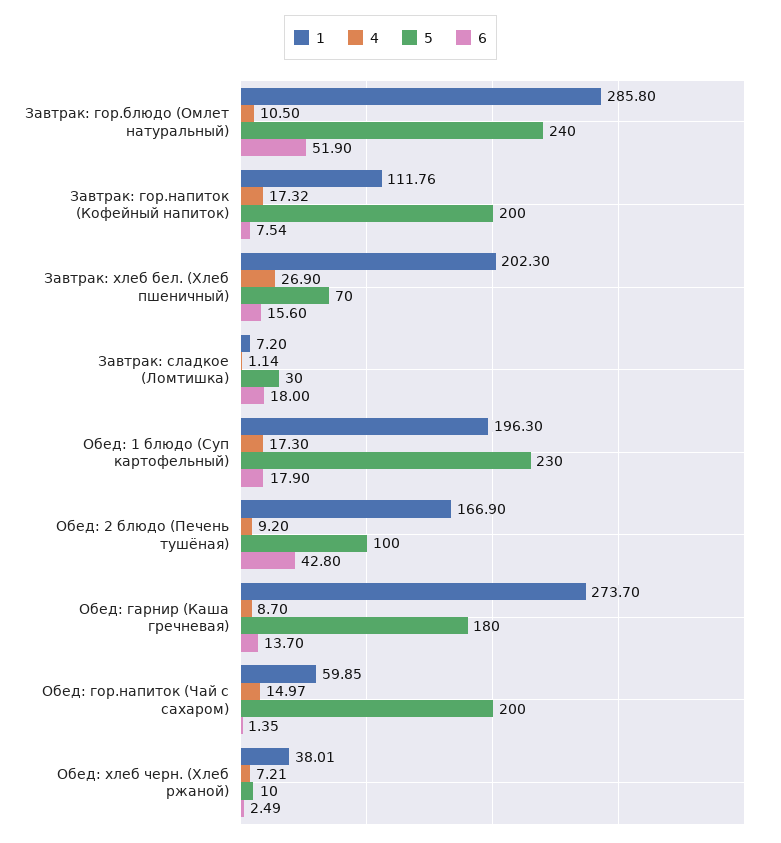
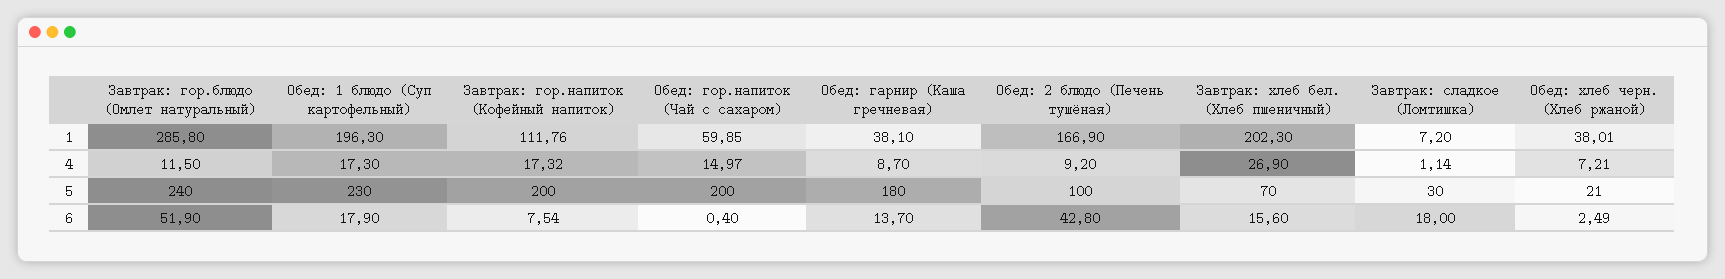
4, Завтрак: гор.блюдо (Омлет натуральный): 10.5 -> 11.5
1, Обед: гарнир (Каша гречневая): 273.7 -> 38.1
6, Обед: гор.напиток (Чай с сахаром): 1.35 -> 0.4
5, Обед: хлеб черн. (Хлеб ржаной): 10 -> 21

